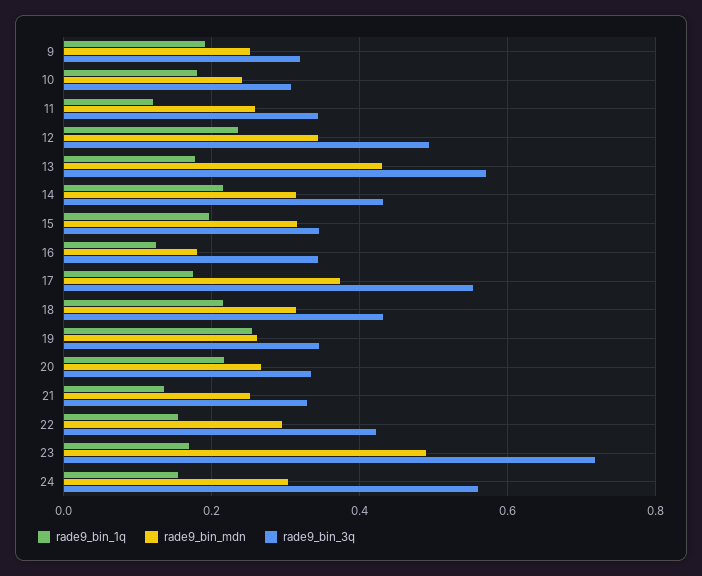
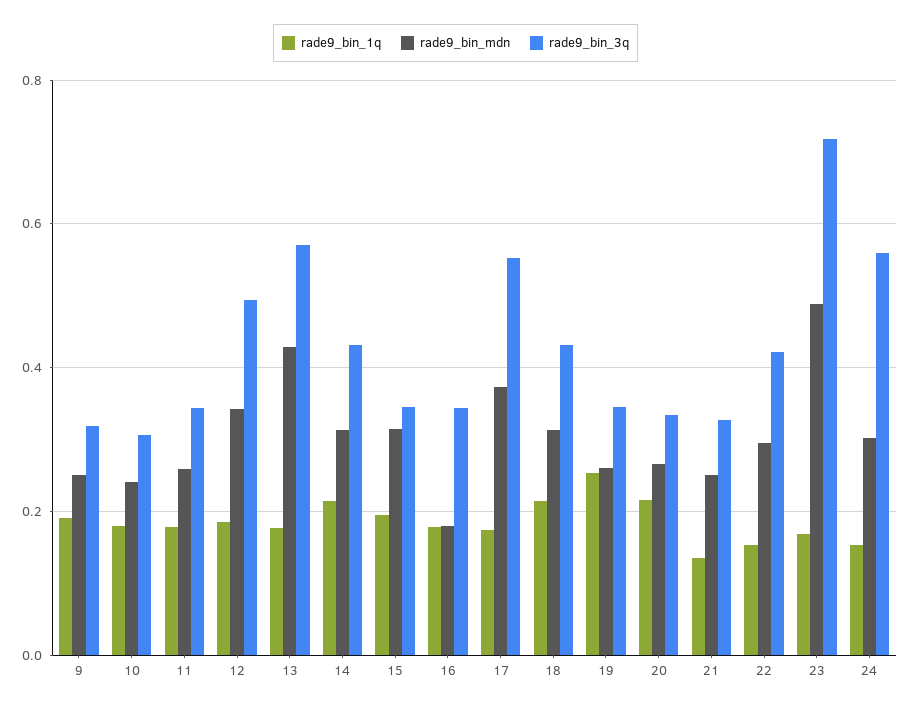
rade9_bin_1q, 11: 0.12 -> 0.18
rade9_bin_1q, 12: 0.24 -> 0.18
rade9_bin_1q, 16: 0.12 -> 0.18

